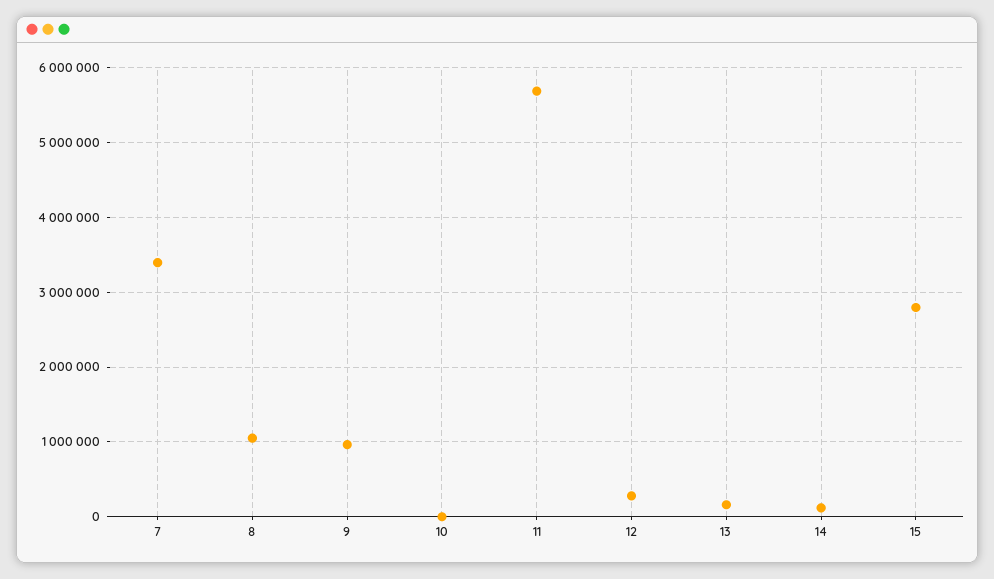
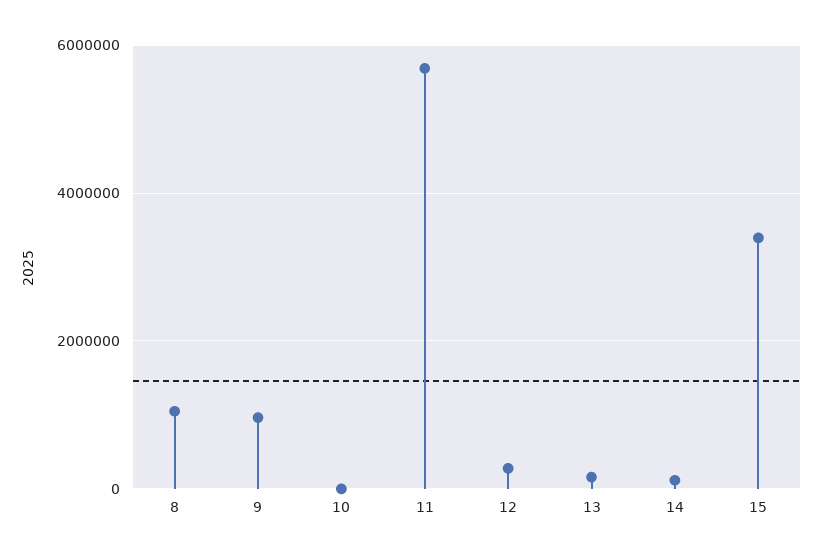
7: 3400000 -> none
15: 2800000 -> 3400000

